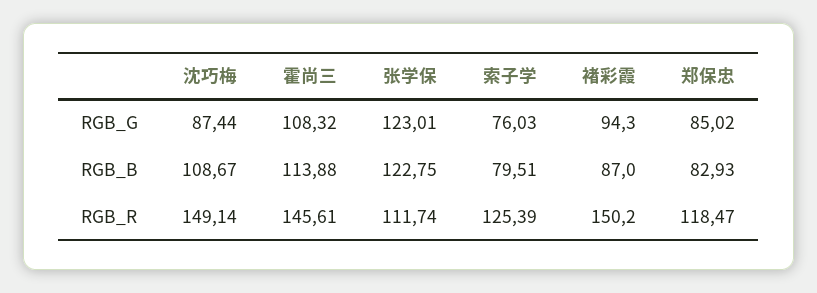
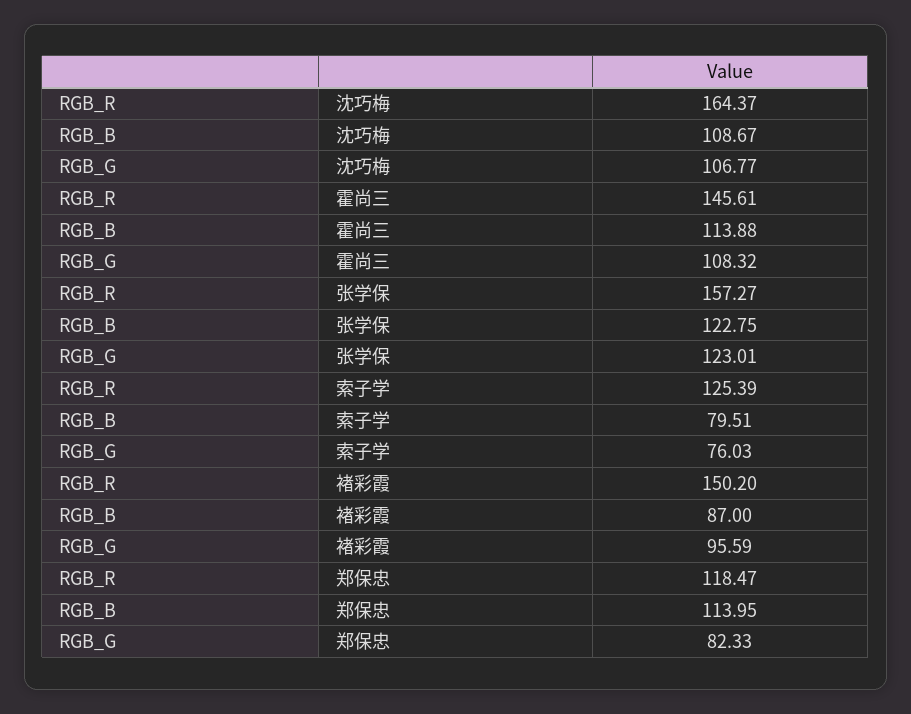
沈巧梅, RGB_G: 87.44 -> 106.77
褚彩霞, RGB_G: 94.3 -> 95.59
郑保忠, RGB_G: 85.02 -> 82.33
郑保忠, RGB_B: 82.93 -> 113.95
沈巧梅, RGB_R: 149.14 -> 164.37
张学保, RGB_R: 111.74 -> 157.27

